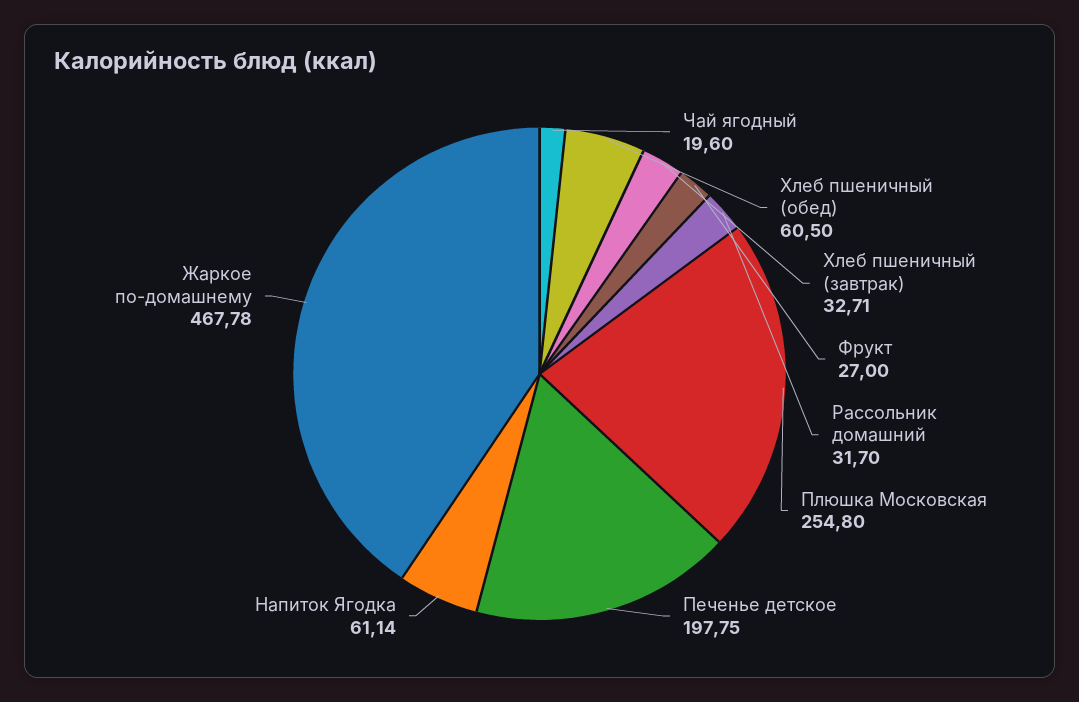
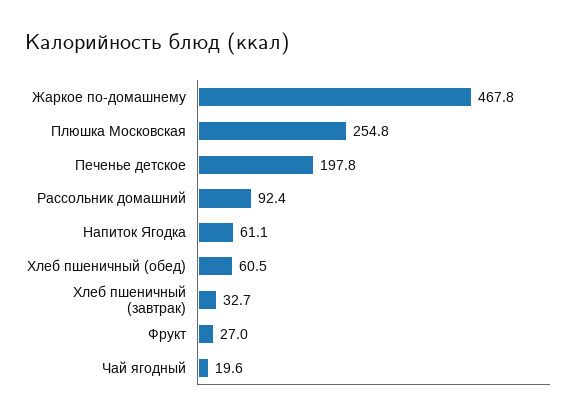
Рассольник домашний: 31.7 -> 92.4

